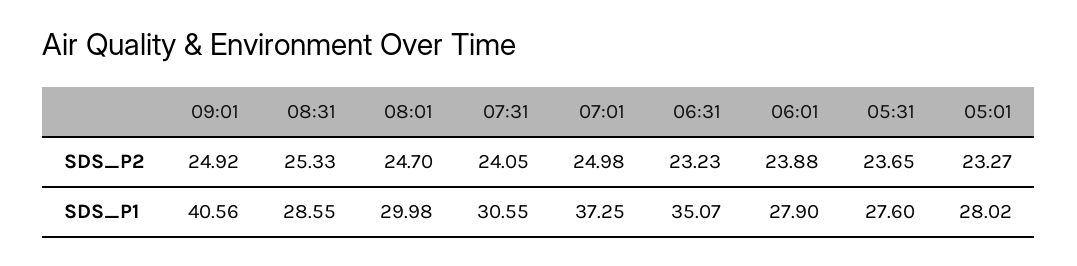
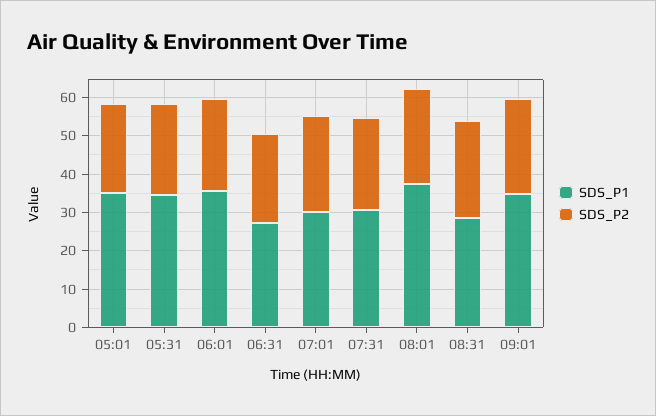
SDS_P1, 09:01: 40.56 -> 35
SDS_P1, 08:01: 29.98 -> 37.5
SDS_P1, 07:01: 37.25 -> 30
SDS_P1, 06:31: 35.07 -> 27.5
SDS_P1, 06:01: 27.9 -> 35
SDS_P1, 05:31: 27.6 -> 35
SDS_P1, 05:01: 28.02 -> 35

